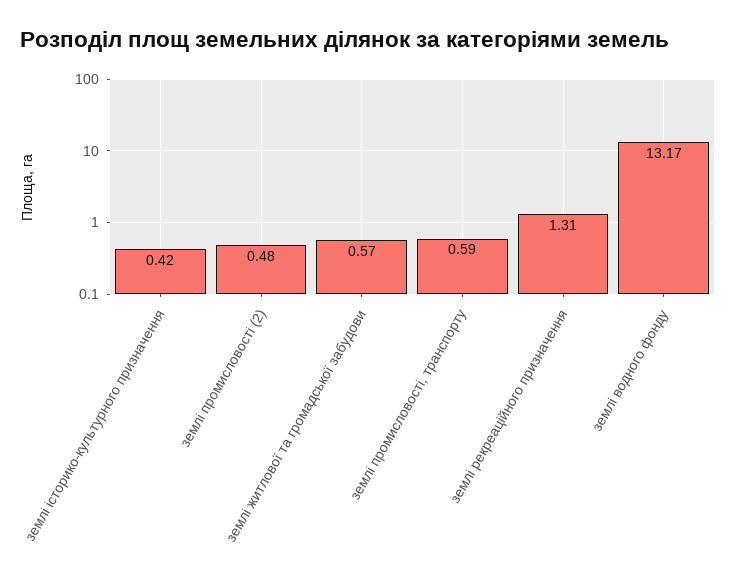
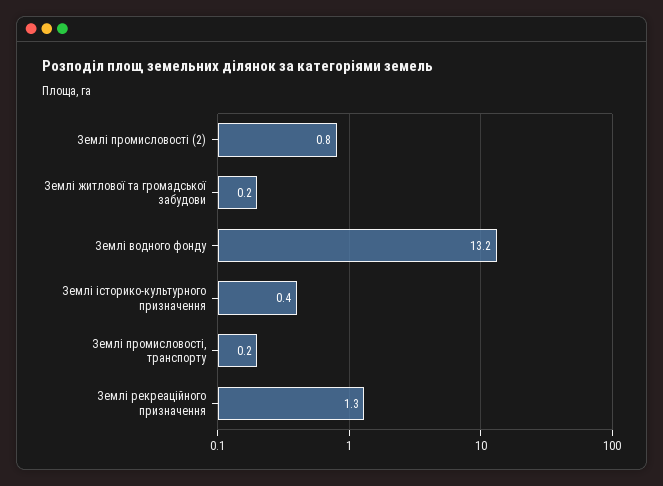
землі промисловості (2): 0.48 -> 0.8
землі житлової та громадської забудови: 0.57 -> 0.2
землі промисловості, транспорту: 0.59 -> 0.2

